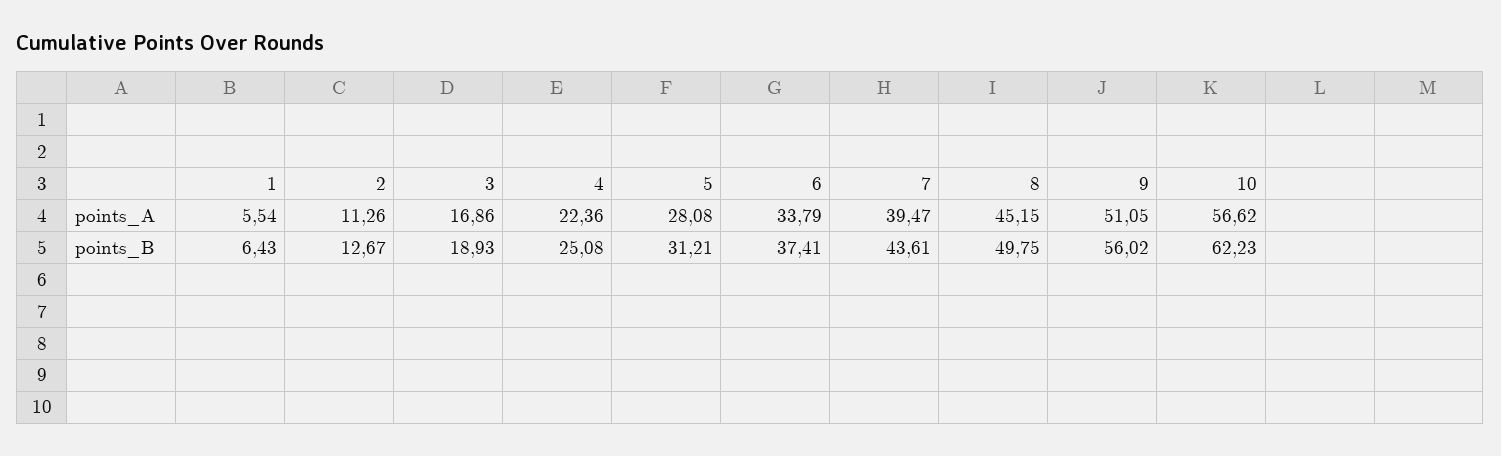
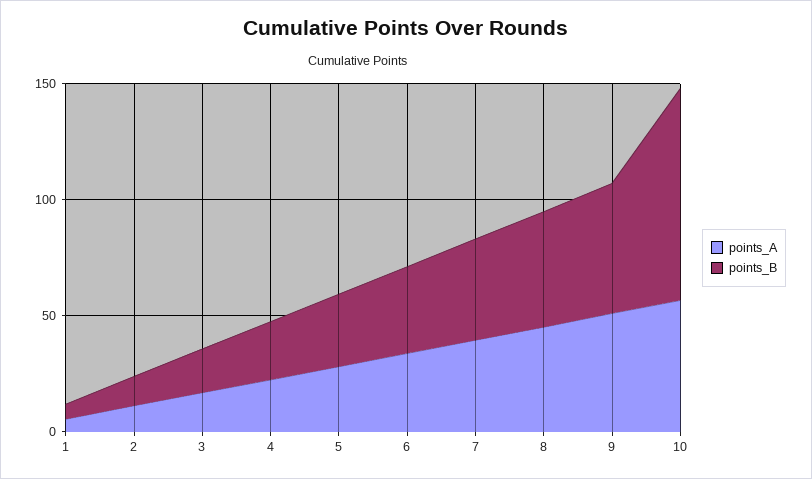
points_B, 10: 62.23 -> 90

